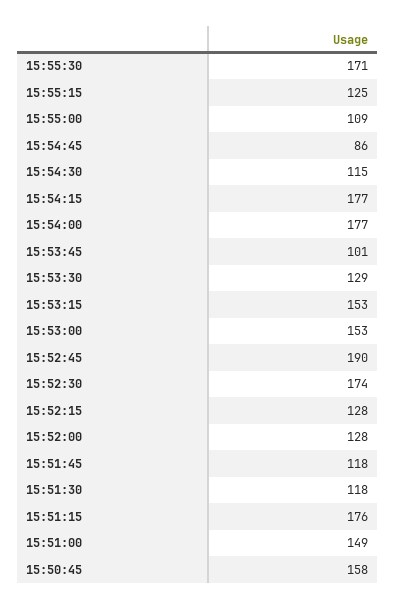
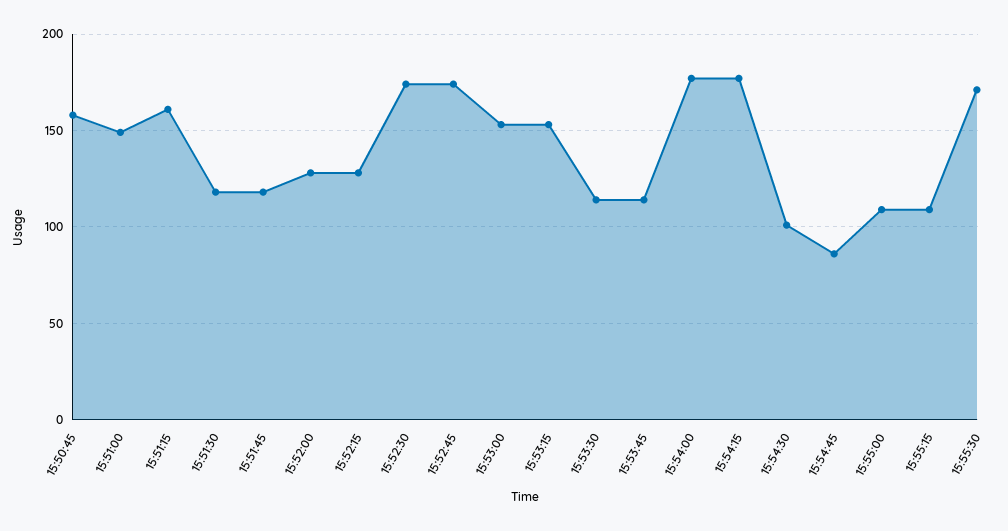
15:55:15: 125 -> 110
15:54:30: 115 -> 100
15:53:45: 101 -> 115
15:53:30: 129 -> 115
15:52:45: 190 -> 175
15:51:15: 176 -> 160

